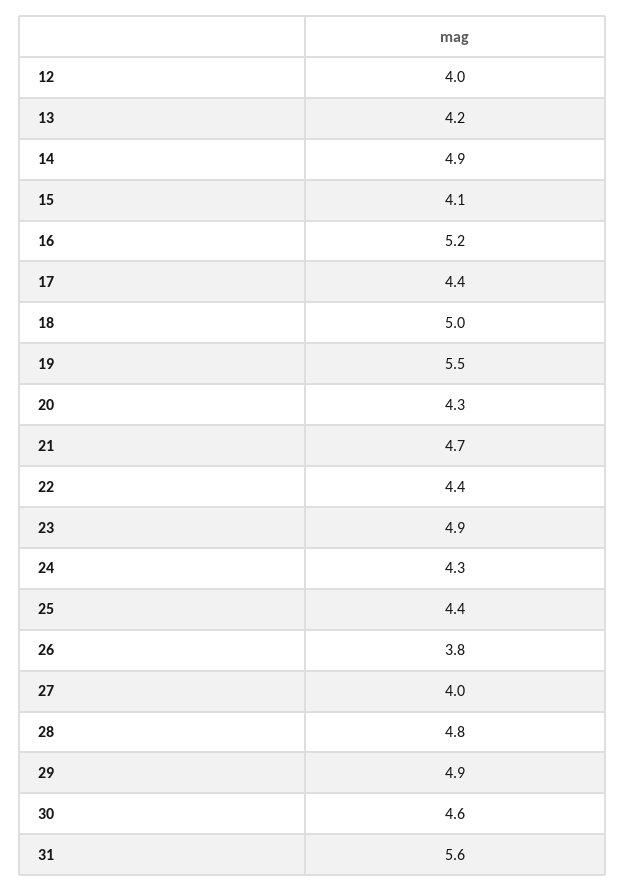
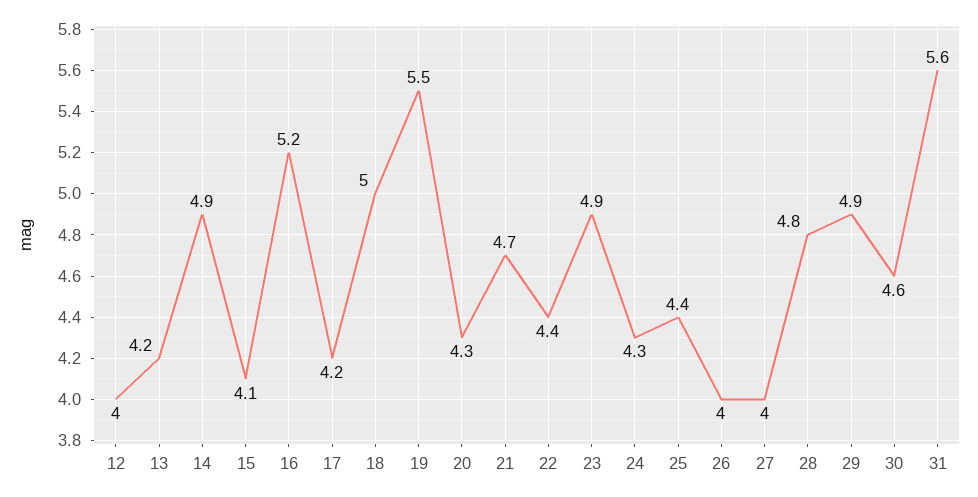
17: 4.4 -> 4.2
26: 3.8 -> 4

